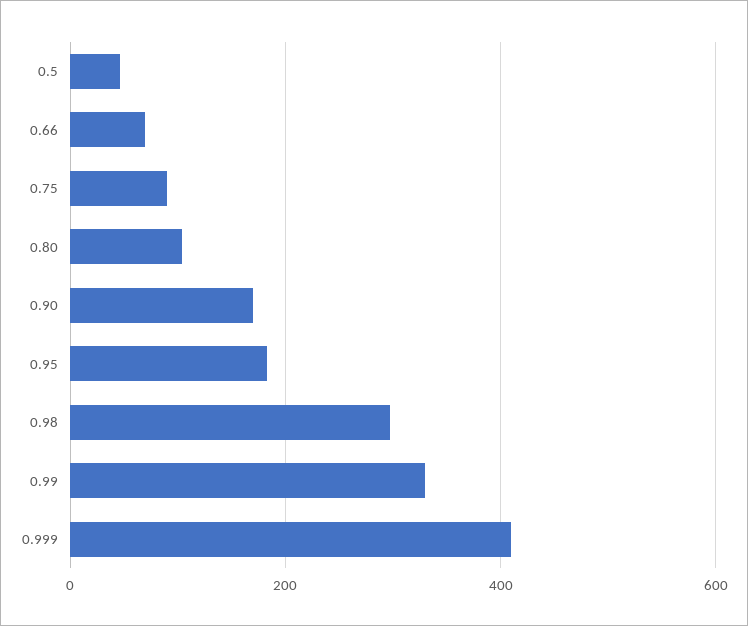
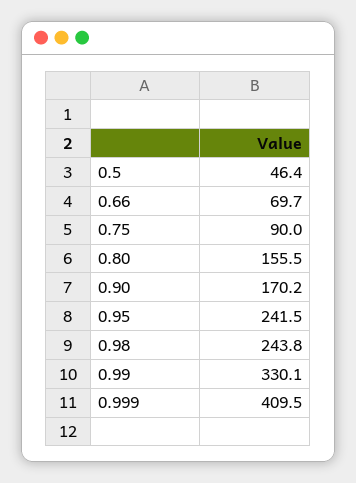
0.80: 100 -> 155.5
0.95: 180 -> 241.5
0.98: 300 -> 243.8

